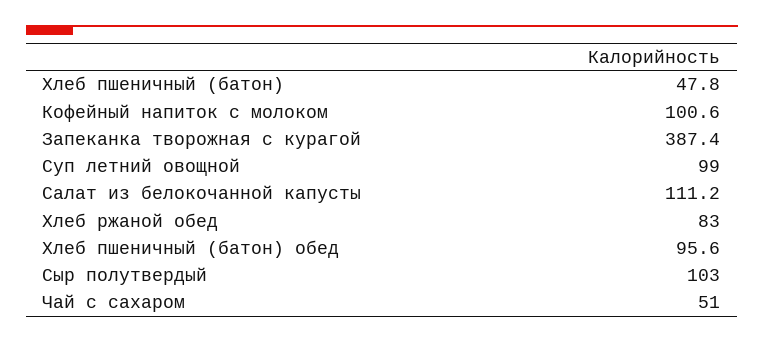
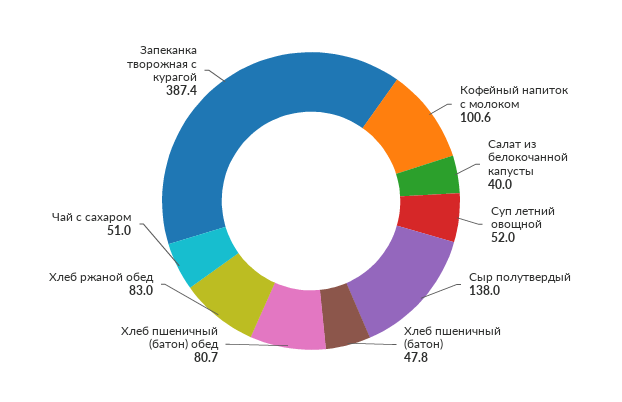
Суп летний овощной: 99 -> 52
Салат из белокочанной капусты: 111.2 -> 40
Хлеб пшеничный (батон) обед: 95.6 -> 80.7
Сыр полутвердый: 103 -> 138

